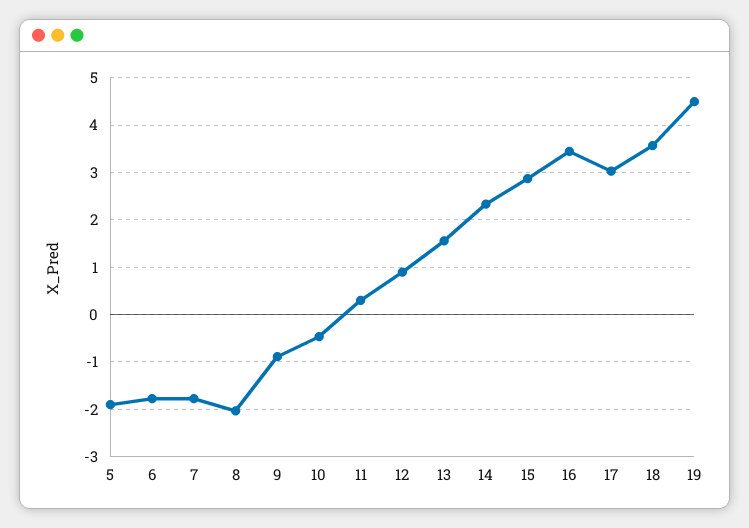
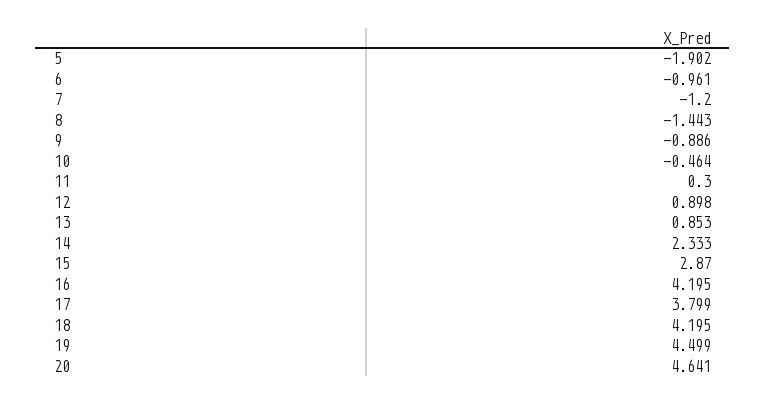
6: -1.8 -> -0.961
7: -1.8 -> -1.2
8: -2 -> -1.443
13: 1.6 -> 0.853
16: 3.4 -> 4.195
17: 3 -> 3.799
18: 3.6 -> 4.195
20: none -> 4.641

